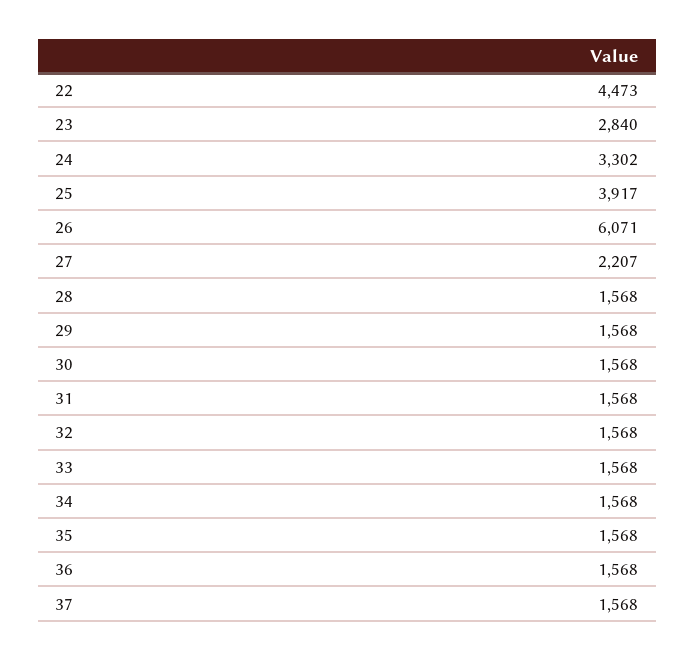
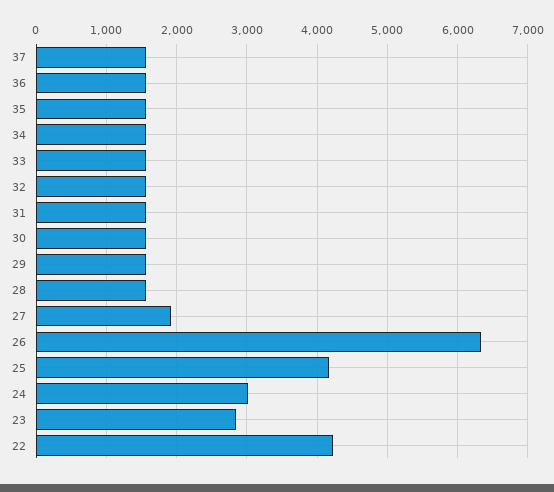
22: 4473 -> 4200
24: 3302 -> 3000
25: 3917 -> 4200
26: 6071 -> 6300
27: 2207 -> 1900

